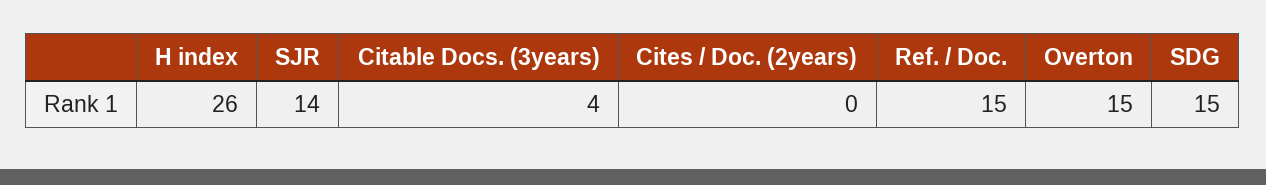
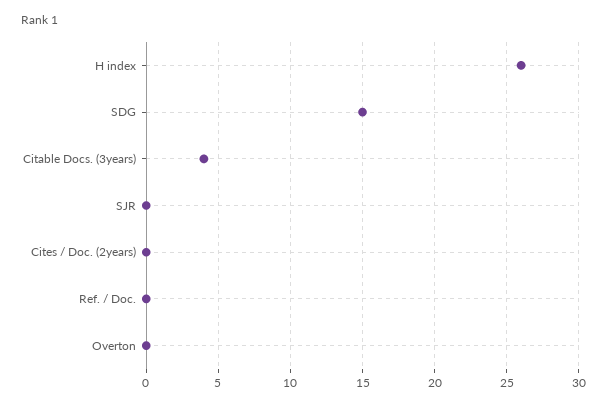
SJR: 14 -> 0
Ref. / Doc.: 15 -> 0
Overton: 15 -> 0

